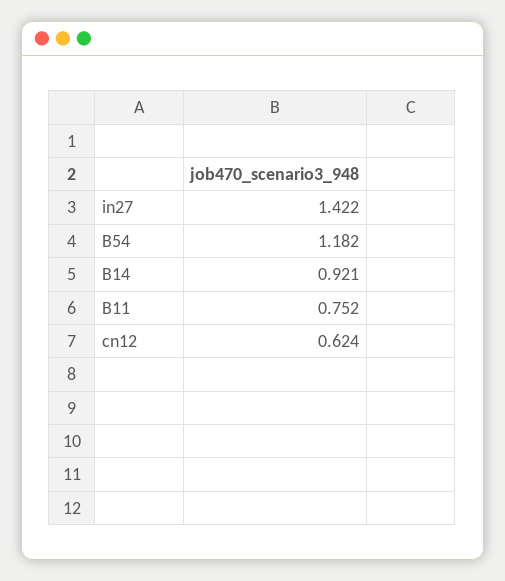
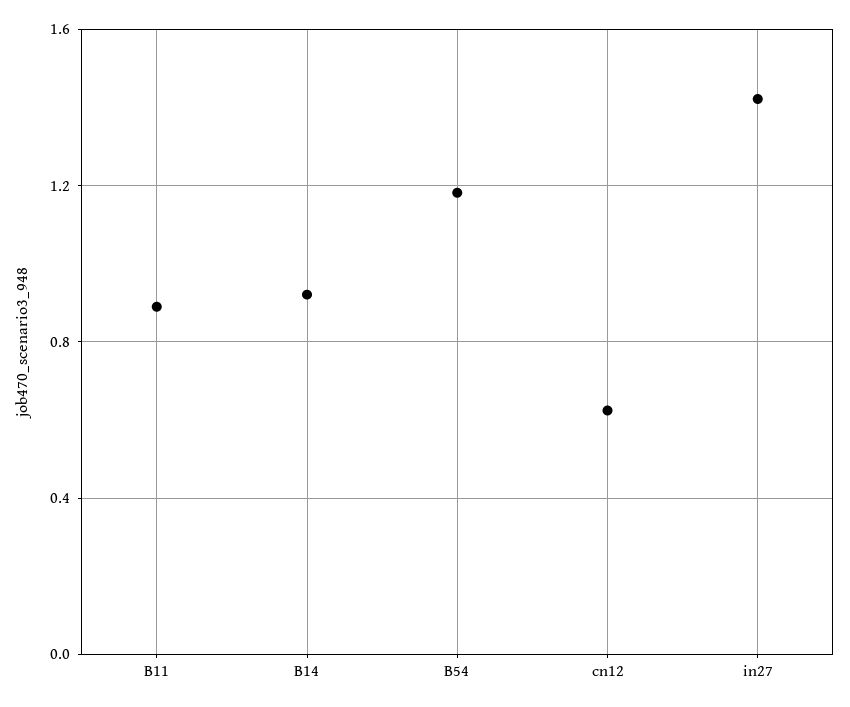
B11: 0.752 -> 0.9

